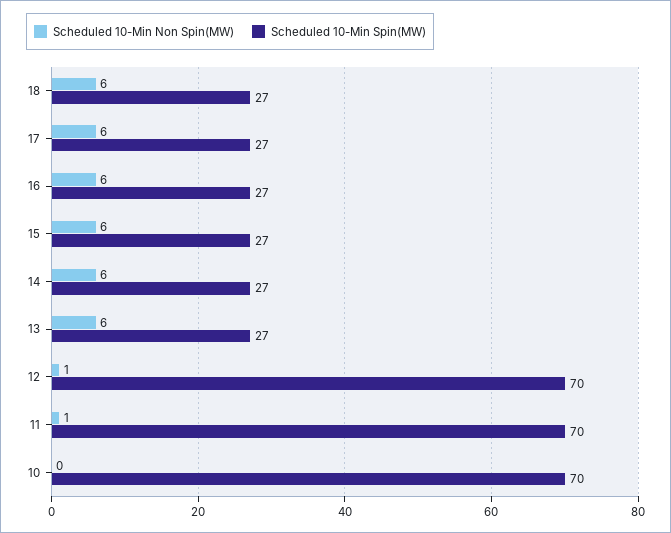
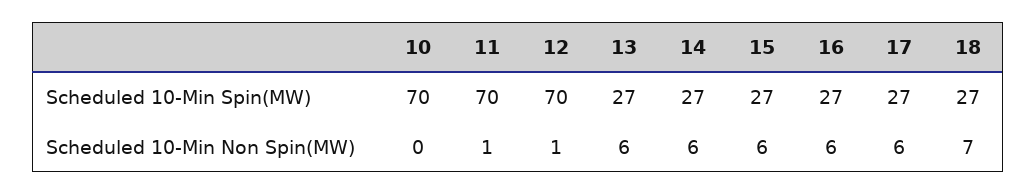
Scheduled 10-Min Non Spin(MW), 18: 6 -> 7

